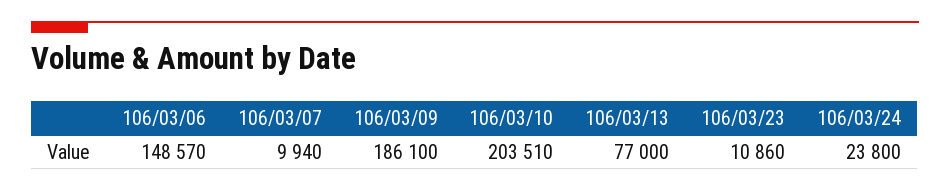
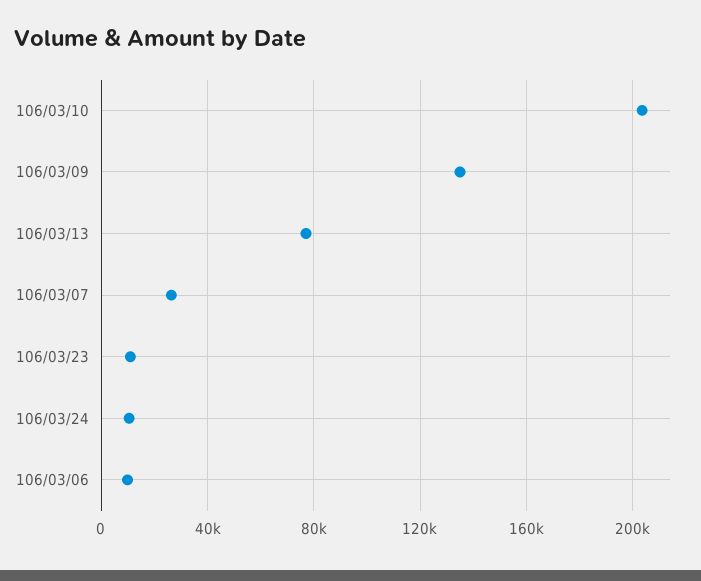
106/03/06: 148570 -> 10000
106/03/07: 9940 -> 25000
106/03/09: 186100 -> 135000
106/03/24: 23800 -> 10000

